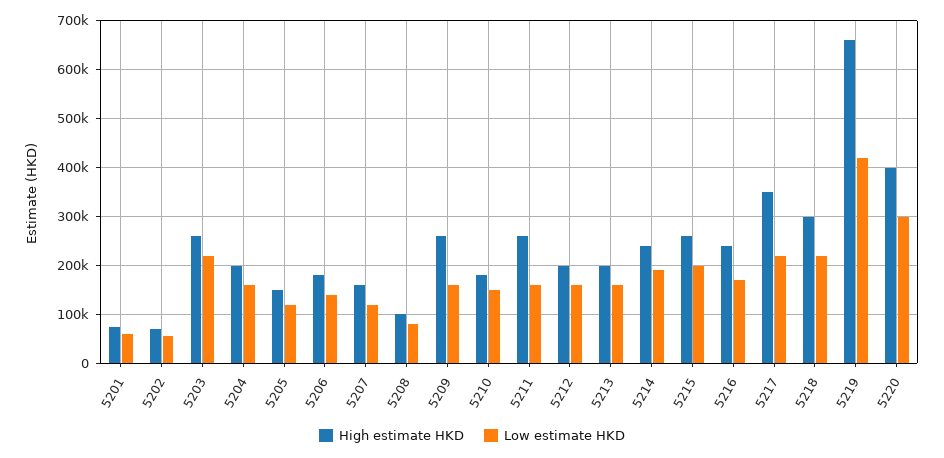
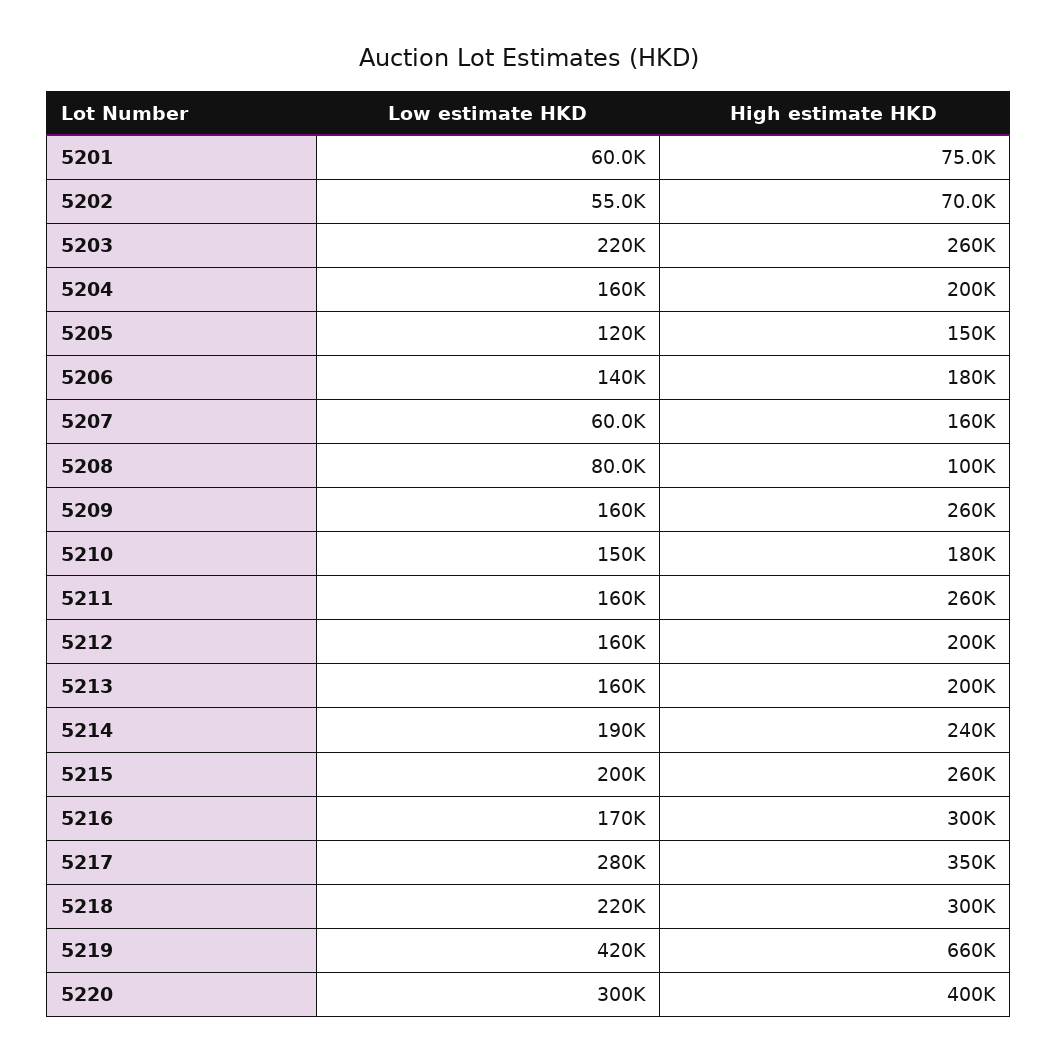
Low estimate HKD, 5207: 120000 -> 60000
High estimate HKD, 5216: 240000 -> 300000
Low estimate HKD, 5217: 220000 -> 280000

